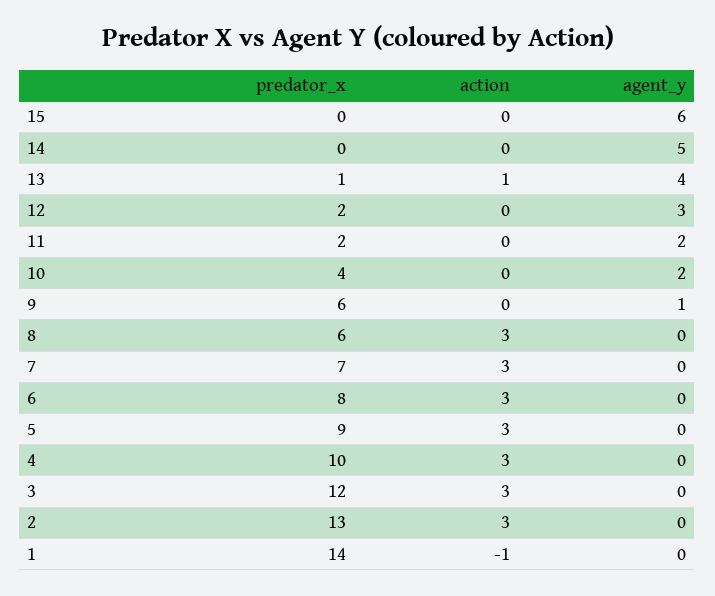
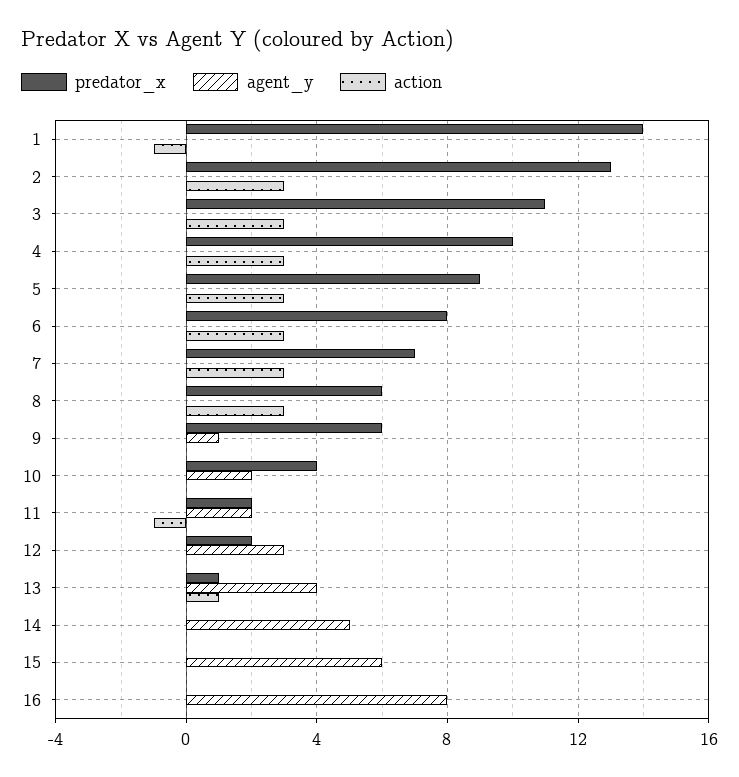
action, 11: 0 -> -1
predator_x, 3: 12 -> 11
predator_x, 16: none -> 0
agent_y, 16: none -> 8
action, 16: none -> 0

